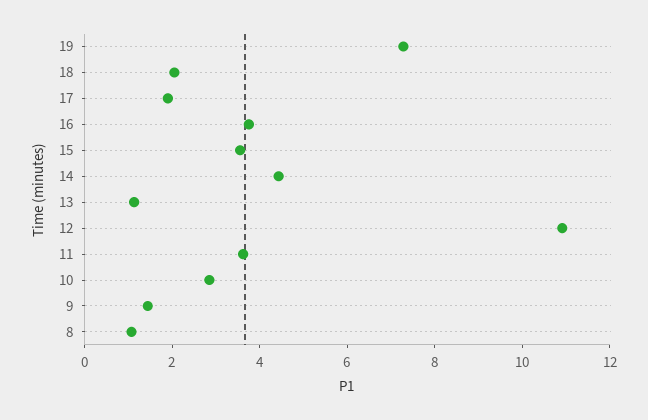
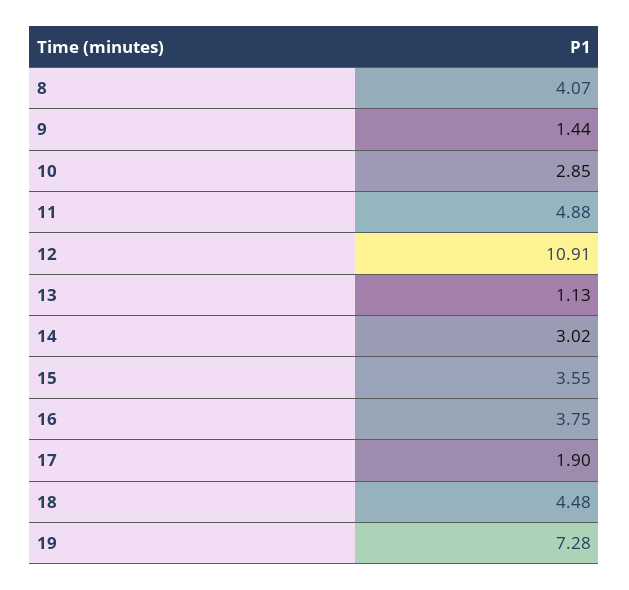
18: 2 -> 4.48
14: 4.5 -> 3.02
11: 3.5 -> 4.88
8: 1 -> 4.07

